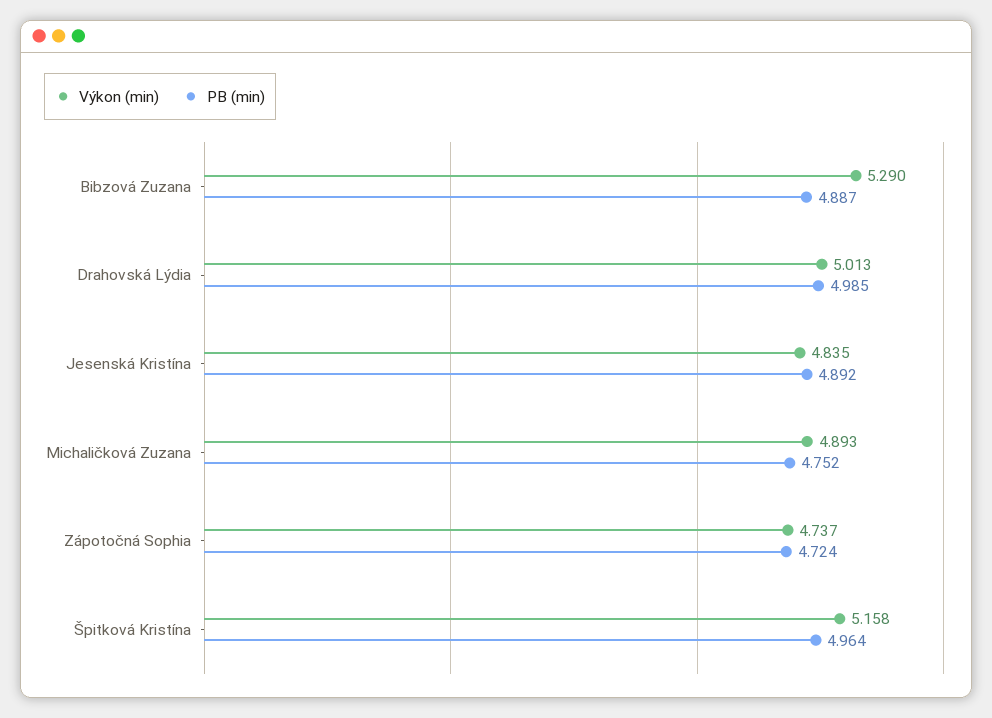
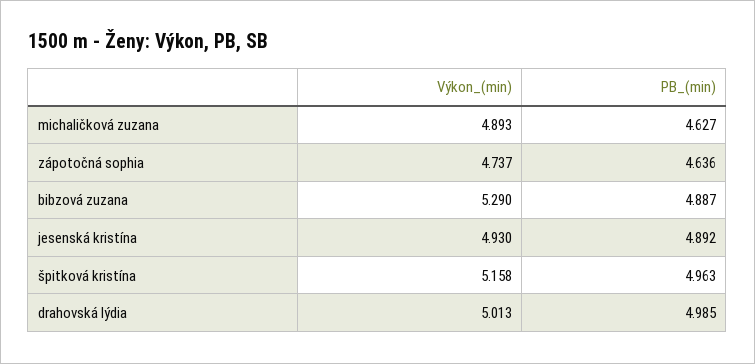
Výkon (min), Jesenská Kristína: 4.835 -> 4.93
PB (min), Michaličková Zuzana: 4.752 -> 4.627
PB (min), Zápotočná Sophia: 4.724 -> 4.636
PB (min), Špitková Kristína: 4.964 -> 4.963

